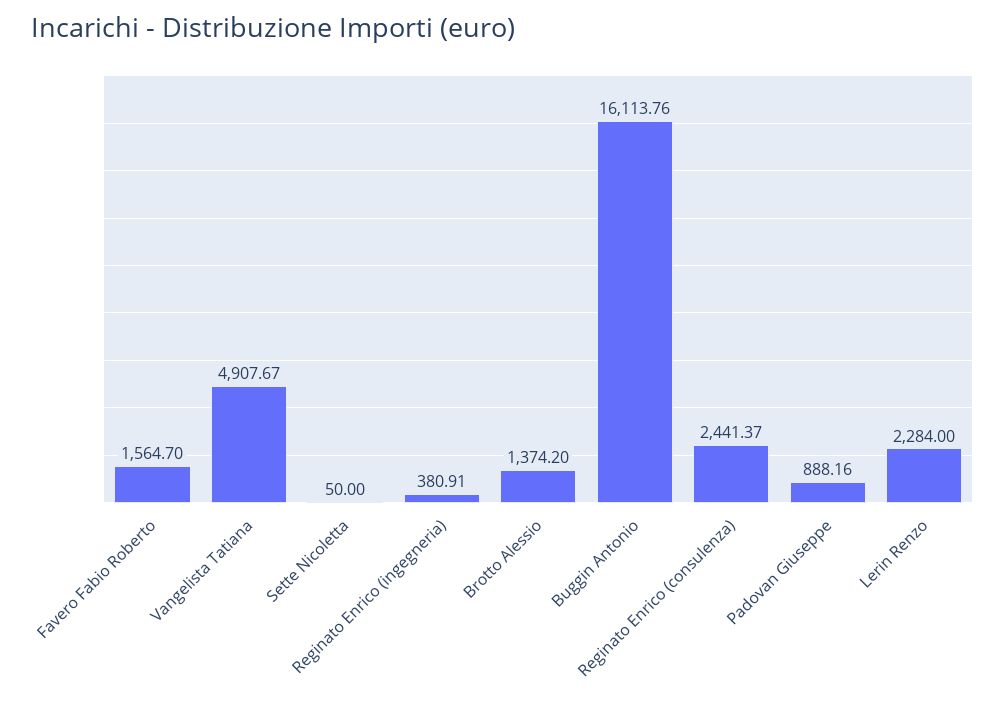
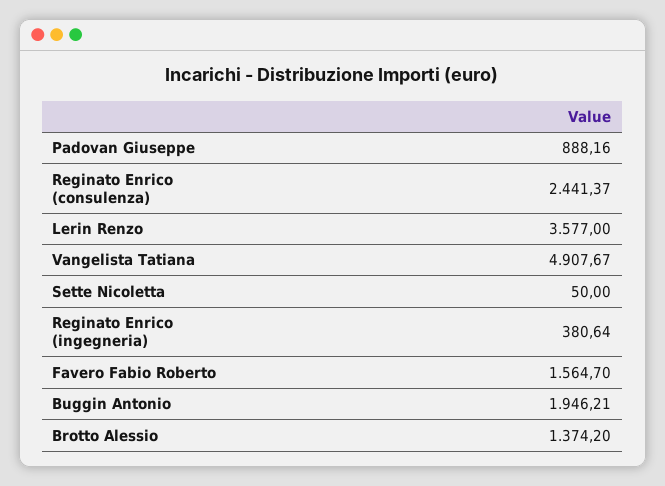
Reginato Enrico (ingegneria): 380.91 -> 380.64
Buggin Antonio: 16113.76 -> 1946.21
Lerin Renzo: 2284 -> 3577

